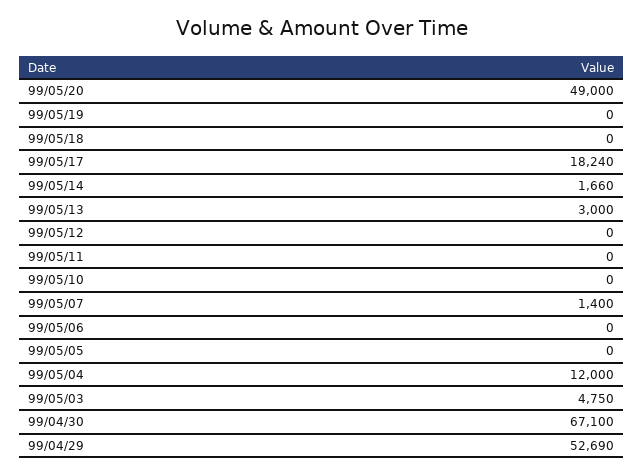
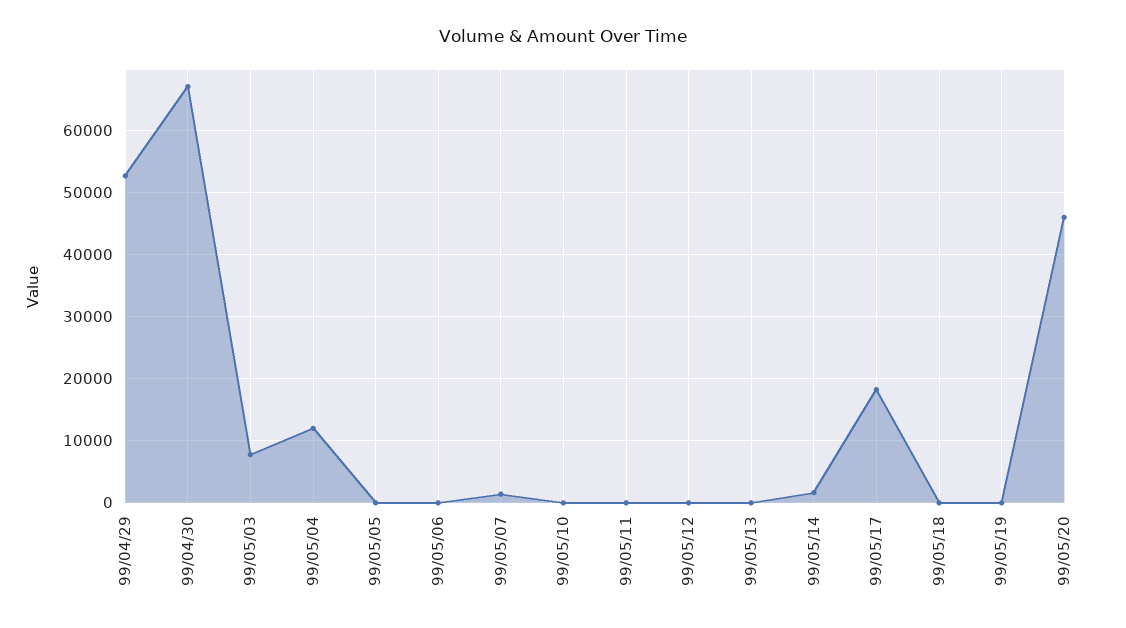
99/05/20: 49000 -> 46000
99/05/13: 3000 -> 0
99/05/03: 4750 -> 8000

